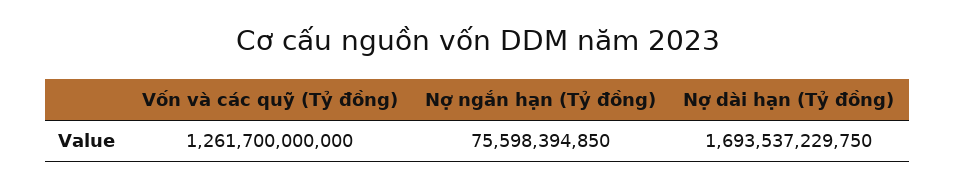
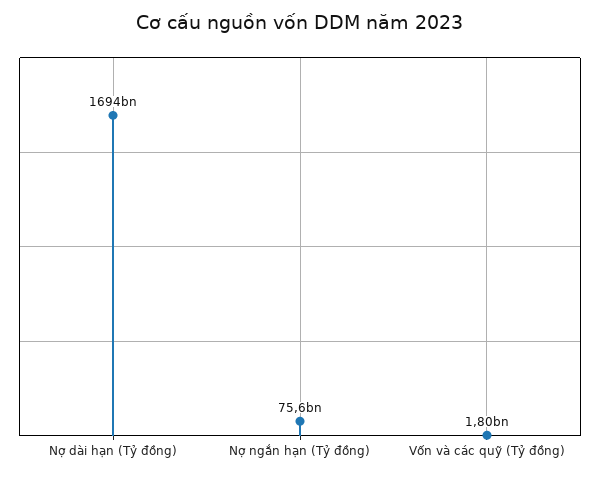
Vốn và các quỹ (Tỷ đồng): 1261700000000 -> 1800000000

